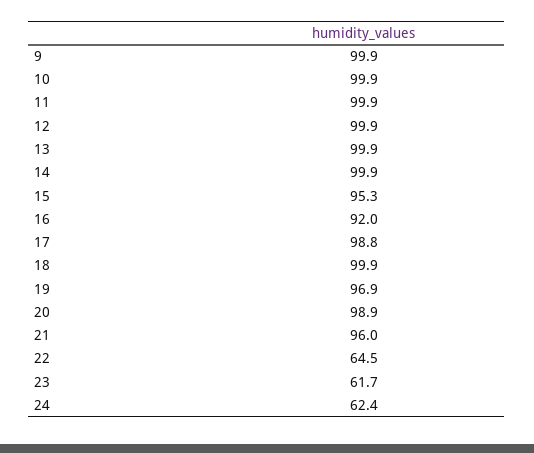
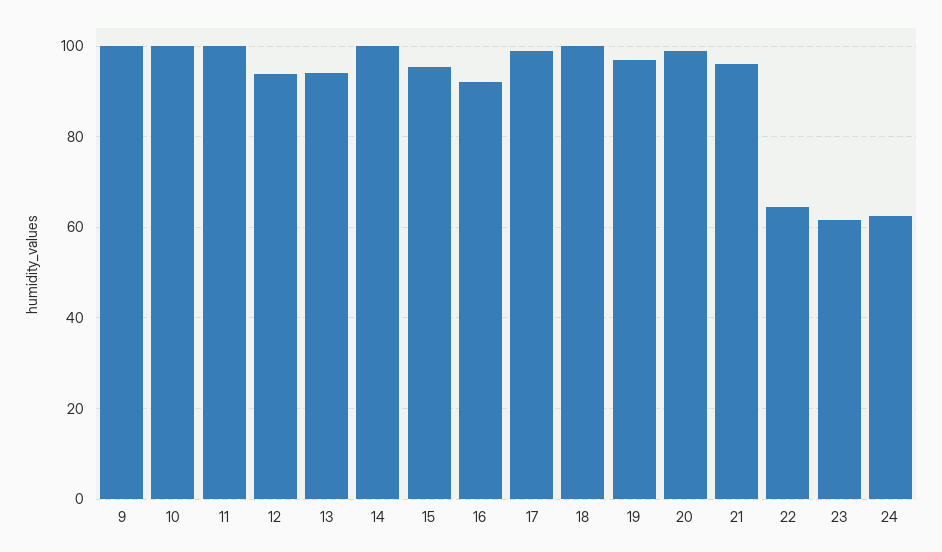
12: 99.9 -> 94
13: 99.9 -> 94

